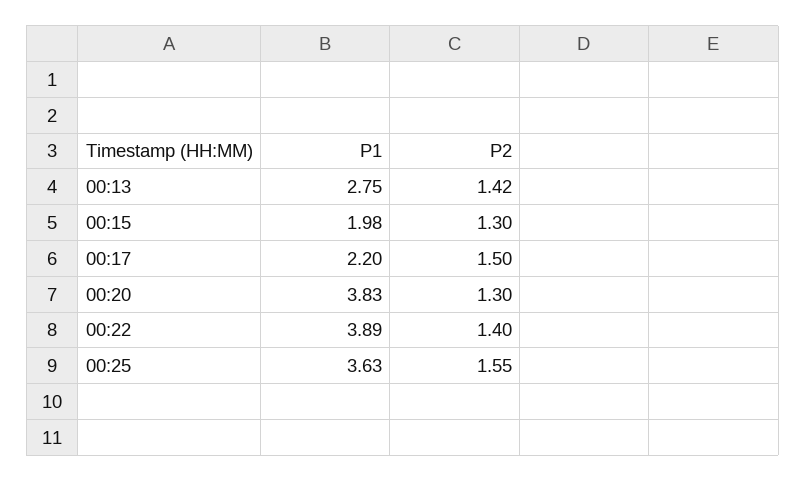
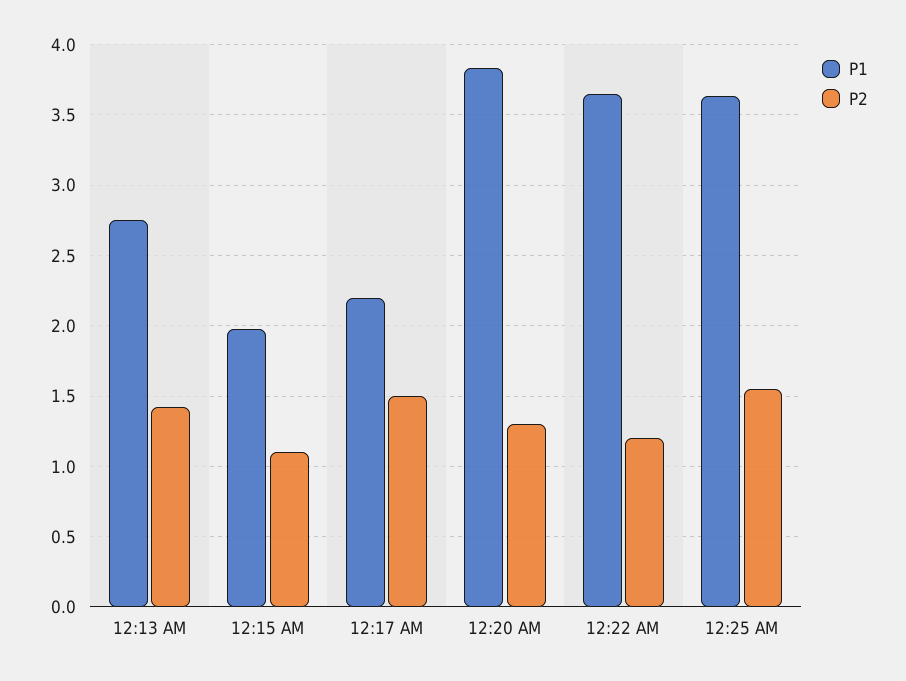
P2, 00:15: 1.3 -> 1.1
P1, 00:22: 3.89 -> 3.65
P2, 00:22: 1.4 -> 1.2

